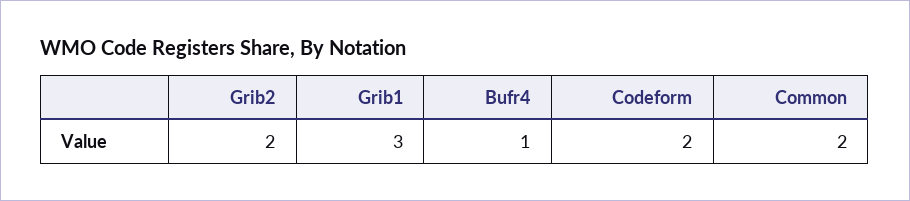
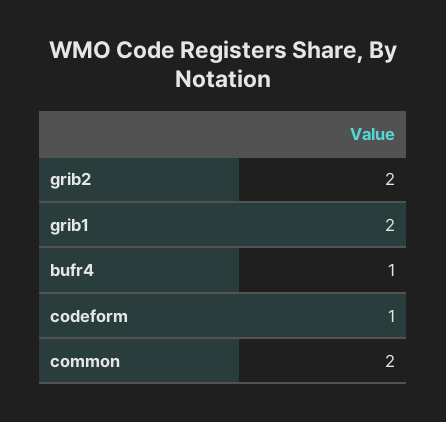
Grib1: 3 -> 2
Codeform: 2 -> 1

